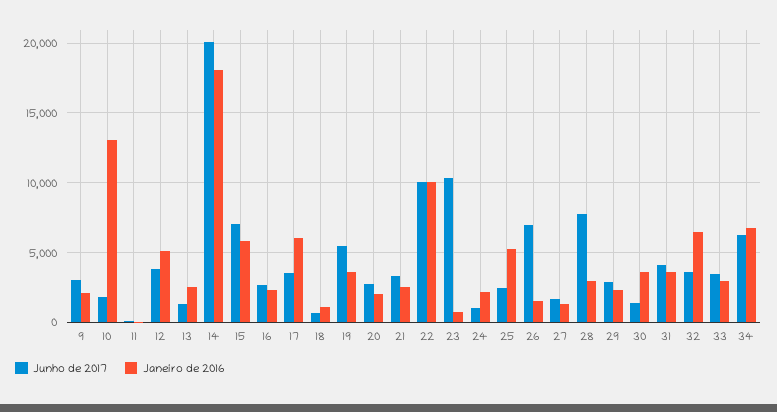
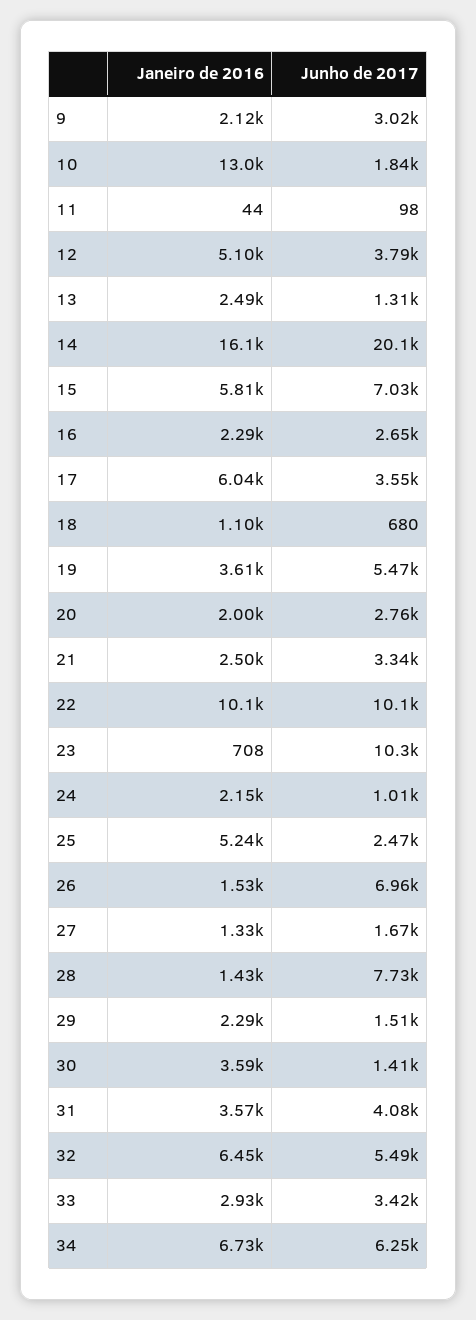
Janeiro de 2016, 14: 18000 -> 16100
Janeiro de 2016, 28: 3000 -> 1430
Junho de 2017, 29: 3000 -> 1510
Junho de 2017, 32: 3500 -> 5490

